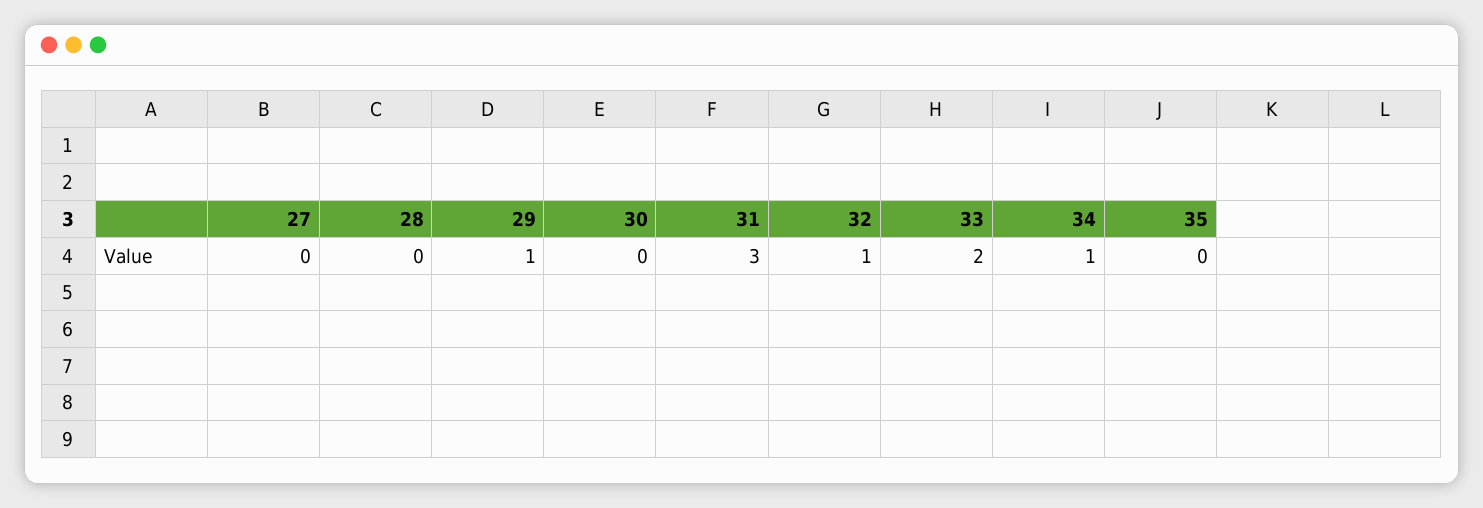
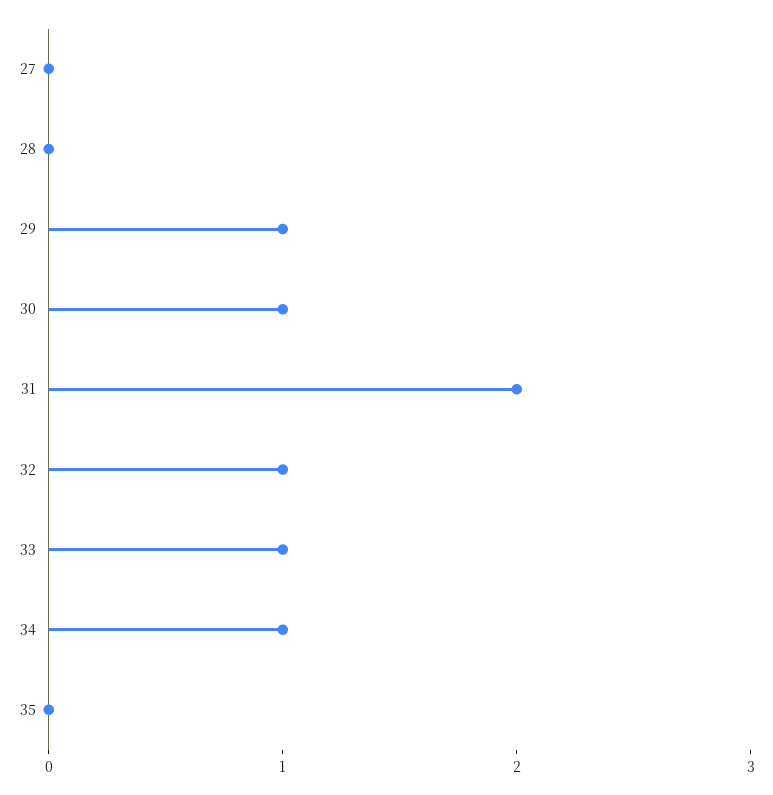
30: 0 -> 1
31: 3 -> 2
33: 2 -> 1

